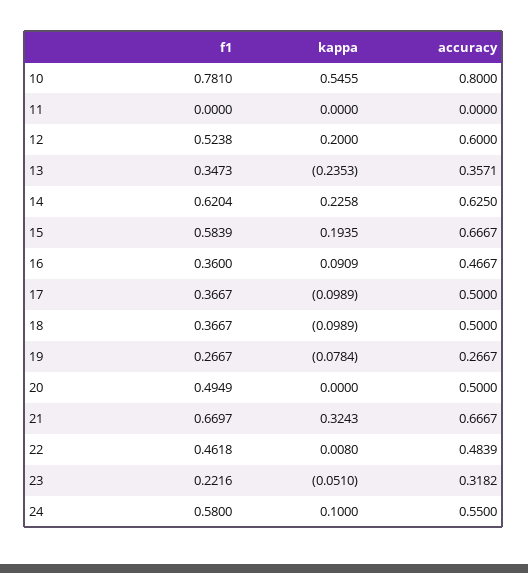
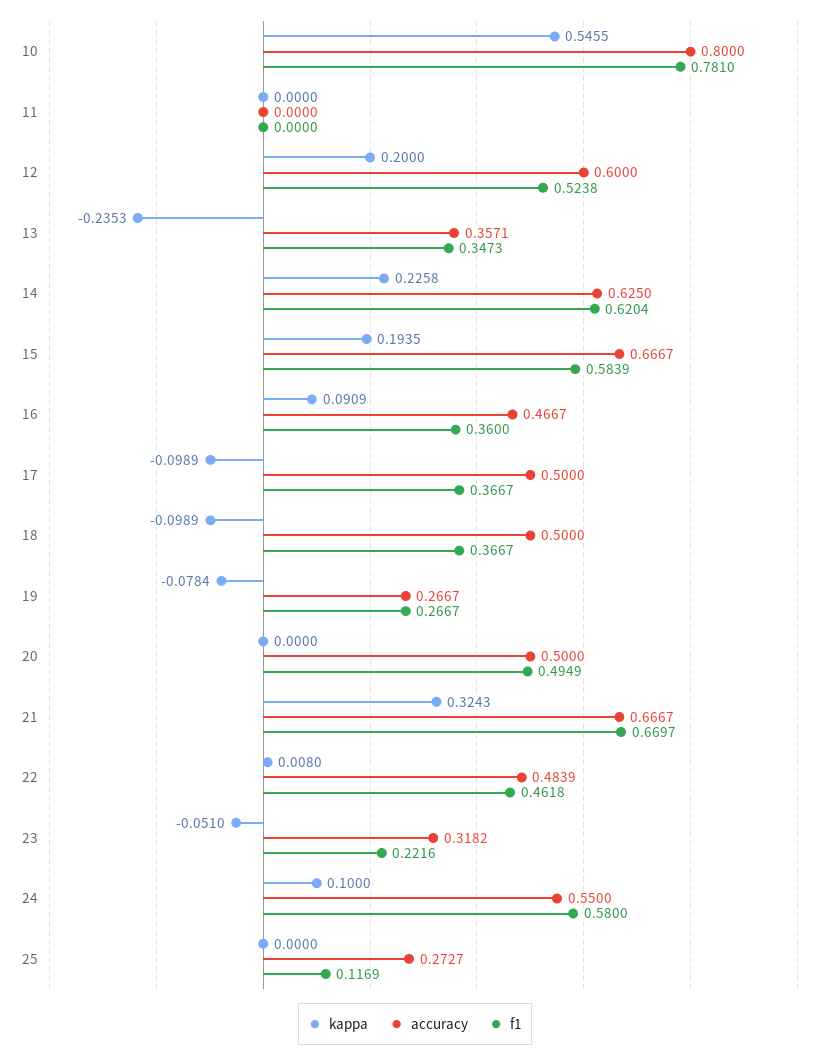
kappa, 25: none -> 0
accuracy, 25: none -> 0.2727
f1, 25: none -> 0.1169

